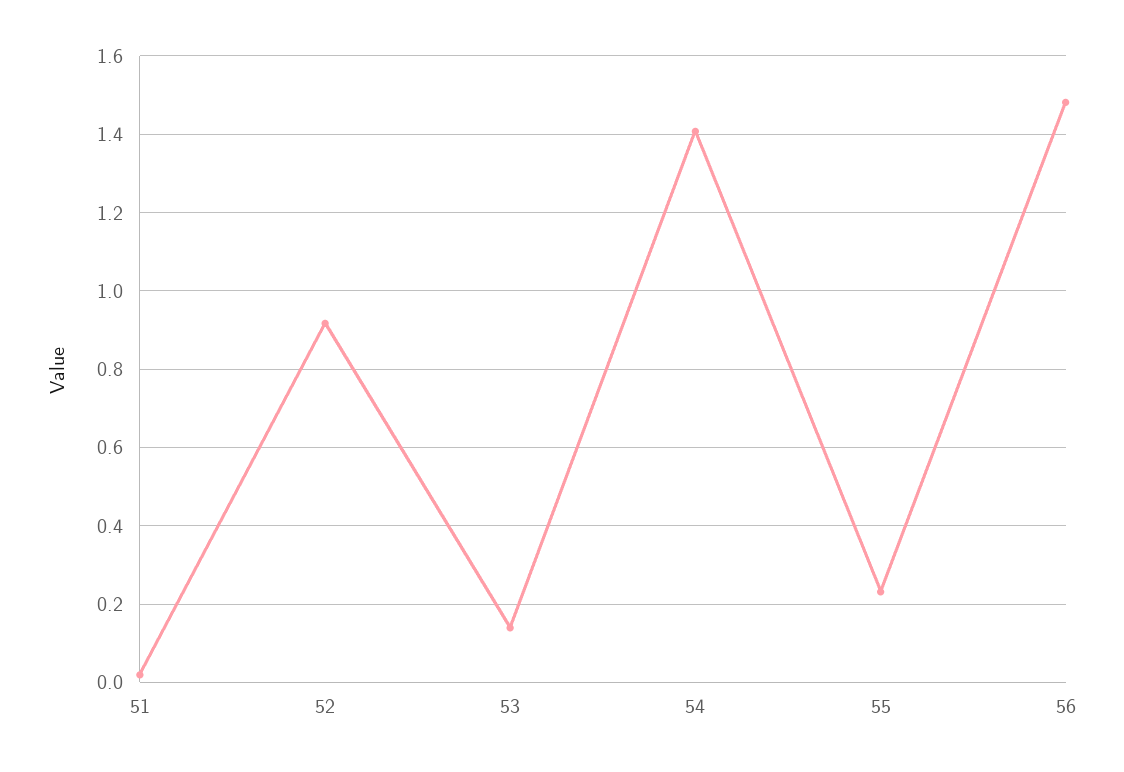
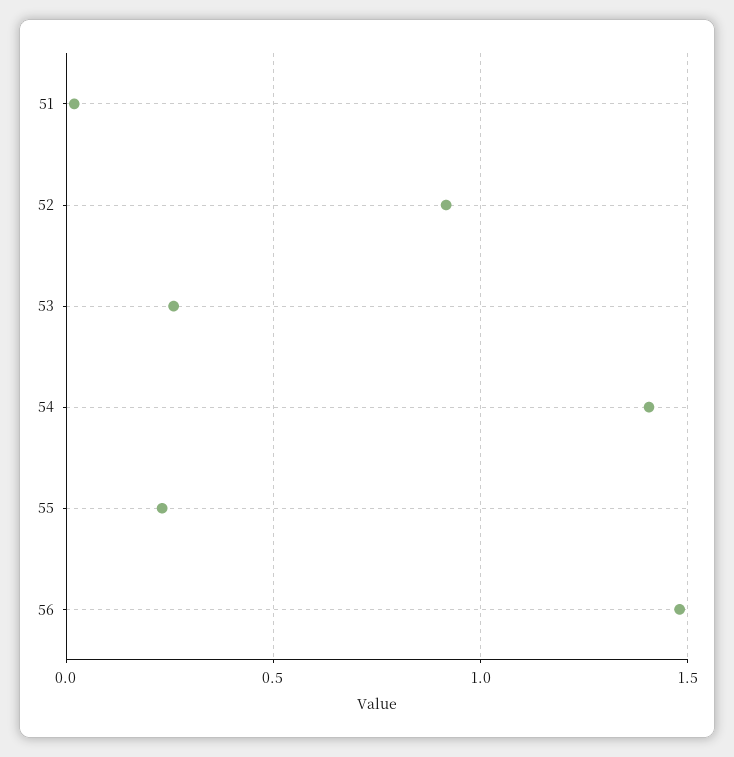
53: 0.14 -> 0.25

